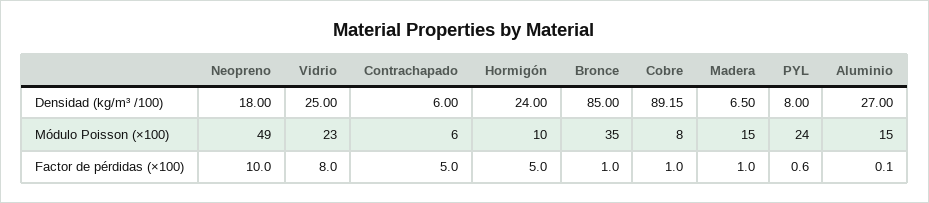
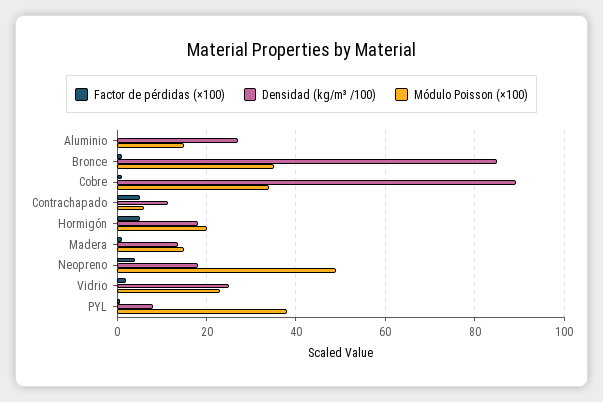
Densidad (kg/m³ /100), Contrachapado: 6 -> 12
Densidad (kg/m³ /100), Hormigón: 24 -> 18
Densidad (kg/m³ /100), Madera: 6.5 -> 14
Módulo Poisson (×100), Hormigón: 10 -> 20
Módulo Poisson (×100), Cobre: 8 -> 34
Módulo Poisson (×100), PYL: 24 -> 38
Factor de pérdidas (×100), Neopreno: 10 -> 4
Factor de pérdidas (×100), Vidrio: 8 -> 2

